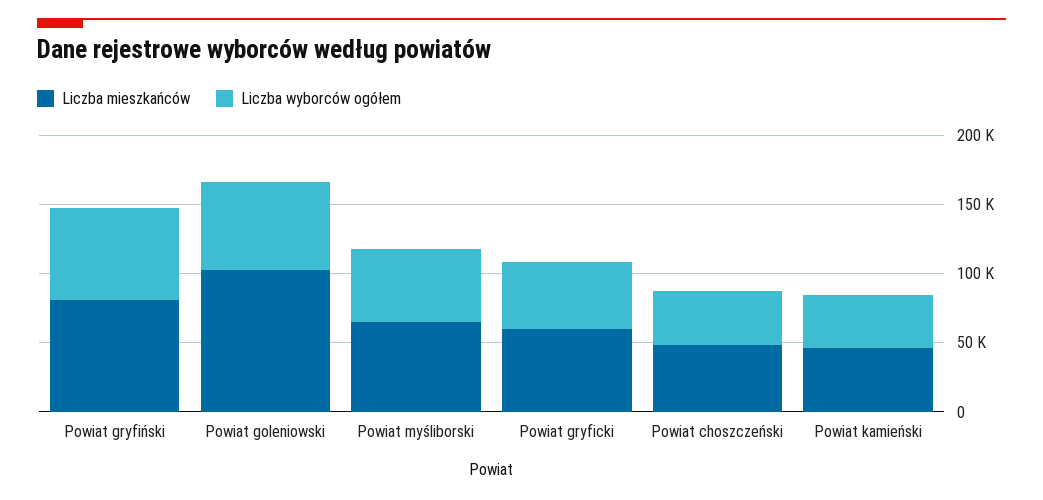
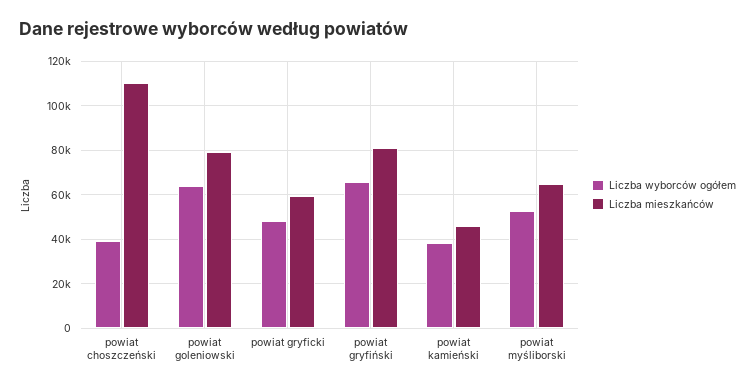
Liczba mieszkańców, Powiat goleniowski: 100000 -> 80000
Liczba mieszkańców, Powiat choszczeński: 50000 -> 110000

